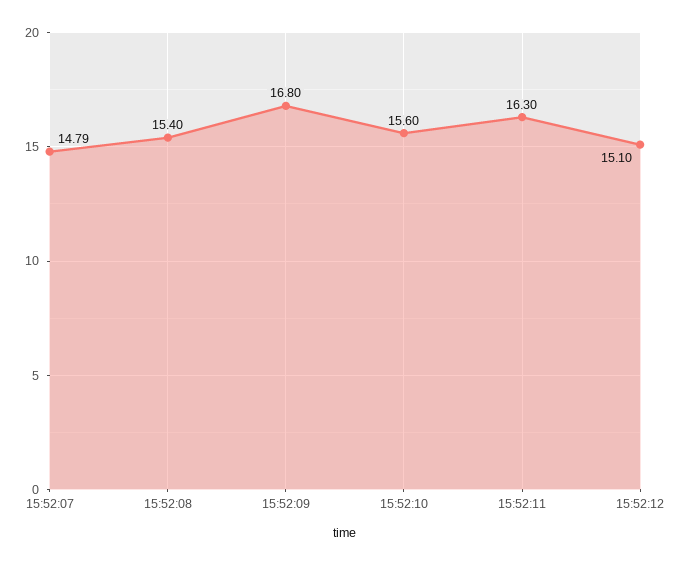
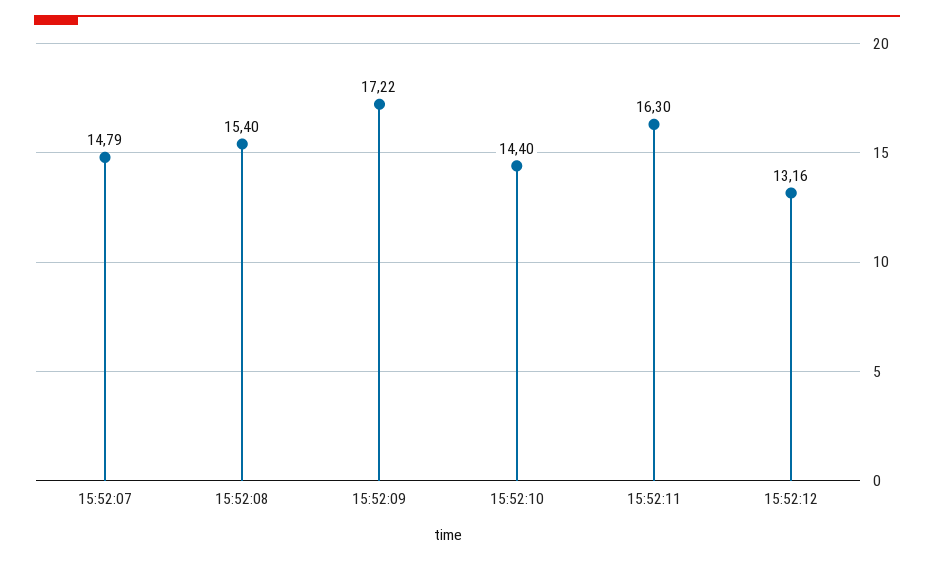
15:52:09: 16.8 -> 17.22
15:52:10: 15.6 -> 14.4
15:52:12: 15.1 -> 13.16

